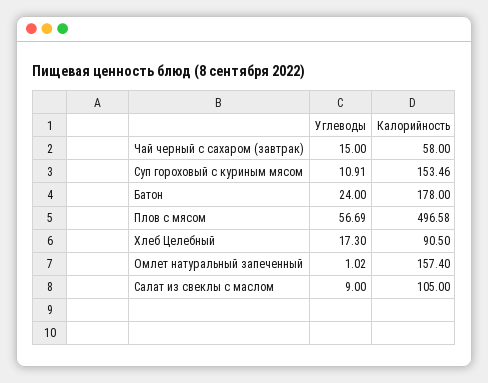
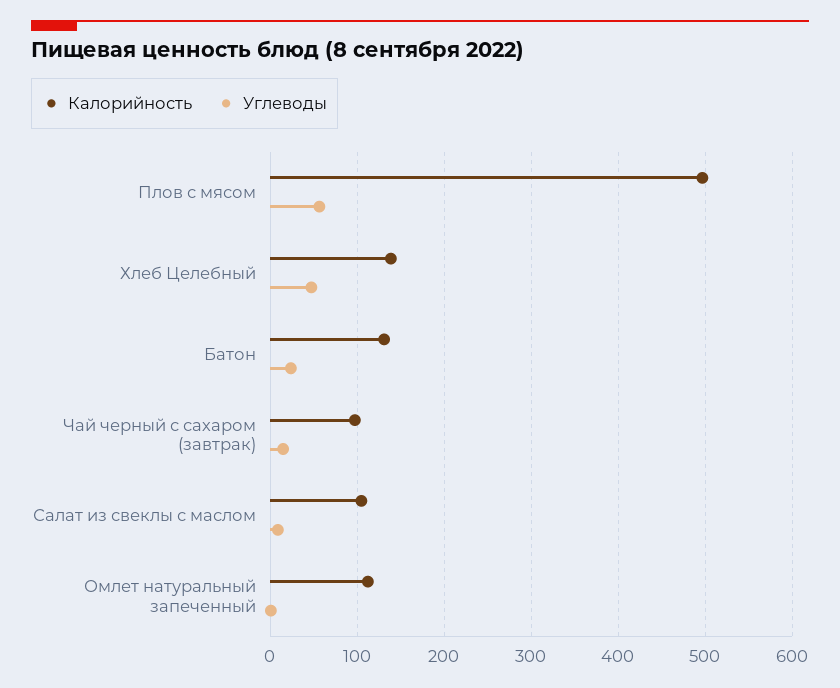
Калорийность, Чай черный с сахаром (завтрак): 58 -> 100
Углеводы, Суп гороховый с куриным мясом: 10.91 -> none
Калорийность, Суп гороховый с куриным мясом: 153.46 -> none
Калорийность, Батон: 178 -> 130
Углеводы, Хлеб Целебный: 17.3 -> 50
Калорийность, Хлеб Целебный: 90.5 -> 140
Калорийность, Омлет натуральный запеченный: 157.4 -> 110

